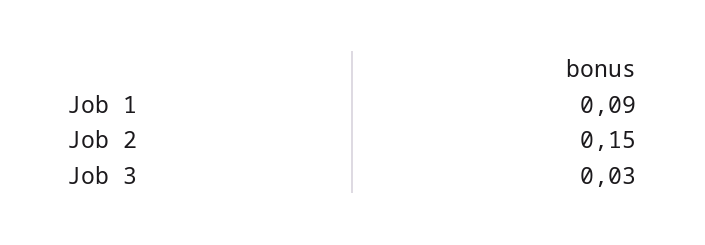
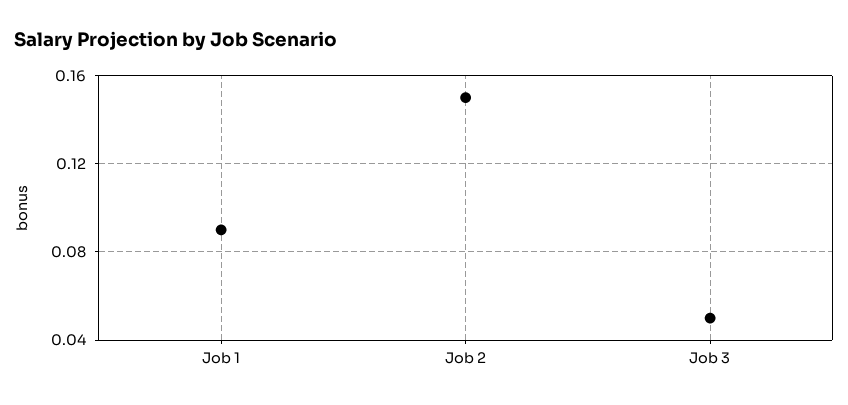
Job 3: 0.03 -> 0.05

